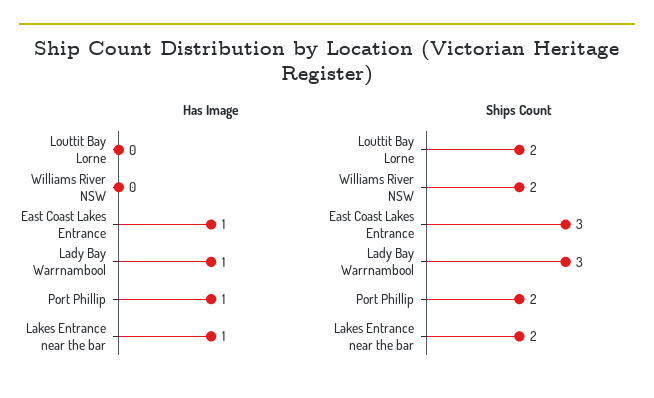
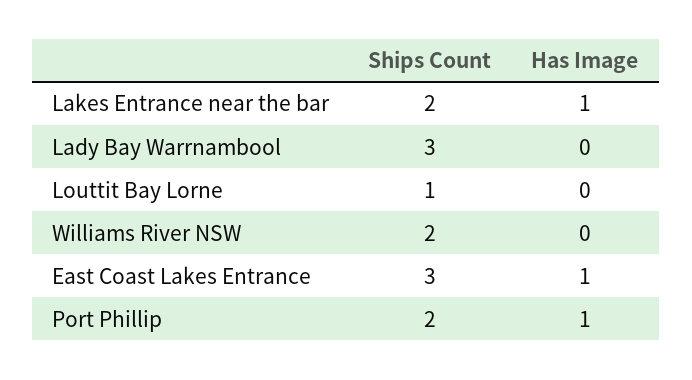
Has Image, Lady Bay Warrnambool: 1 -> 0
Ships Count, Louttit Bay Lorne: 2 -> 1

